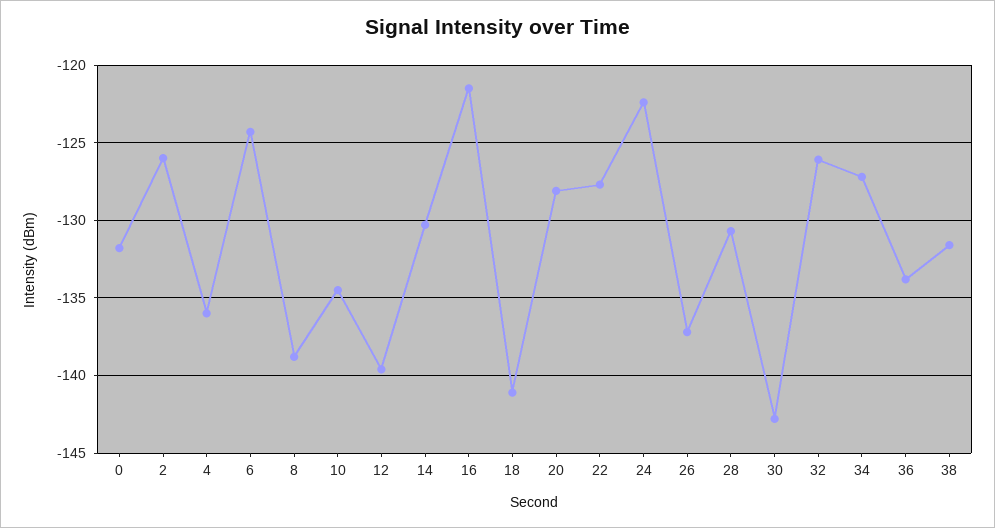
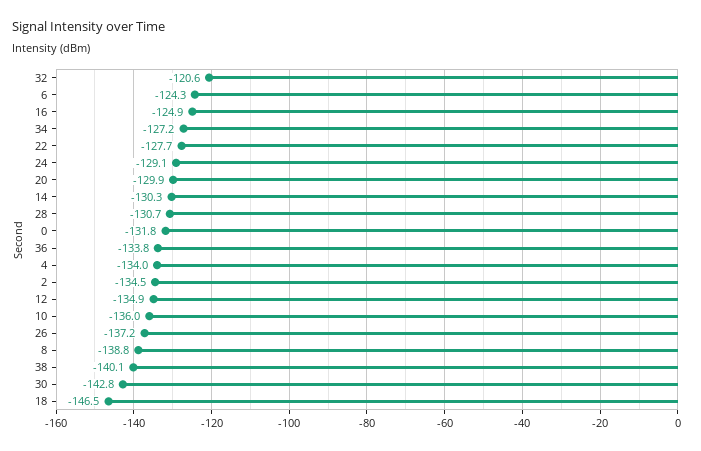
2: -126 -> -134.5
4: -136 -> -134
10: -134.5 -> -136
12: -139.5 -> -134.9
16: -121.5 -> -124.9
18: -141 -> -146.5
20: -128 -> -129.9
24: -122.5 -> -129.1
32: -126 -> -120.6
38: -131.5 -> -140.1

